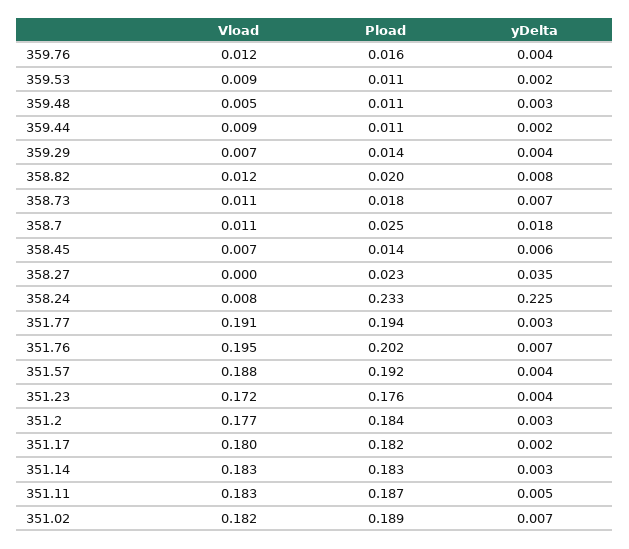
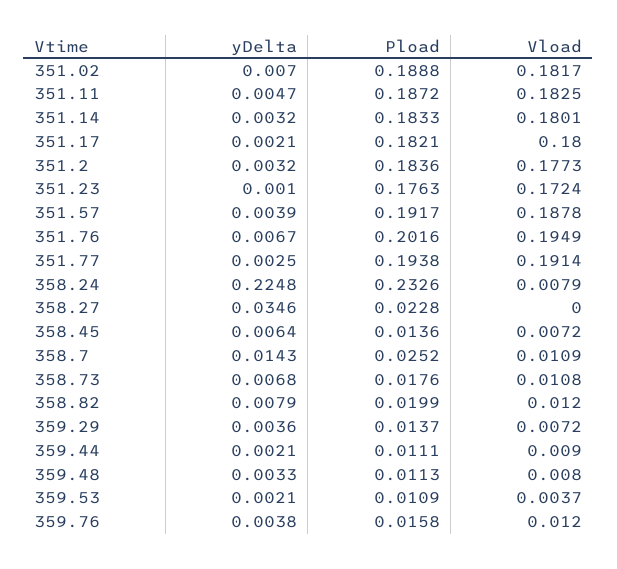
Vload, 359.53: 0.009 -> 0.0037
Vload, 359.48: 0.005 -> 0.008
yDelta, 358.7: 0.018 -> 0.0143
yDelta, 351.23: 0.004 -> 0.001
Vload, 351.14: 0.183 -> 0.1801

